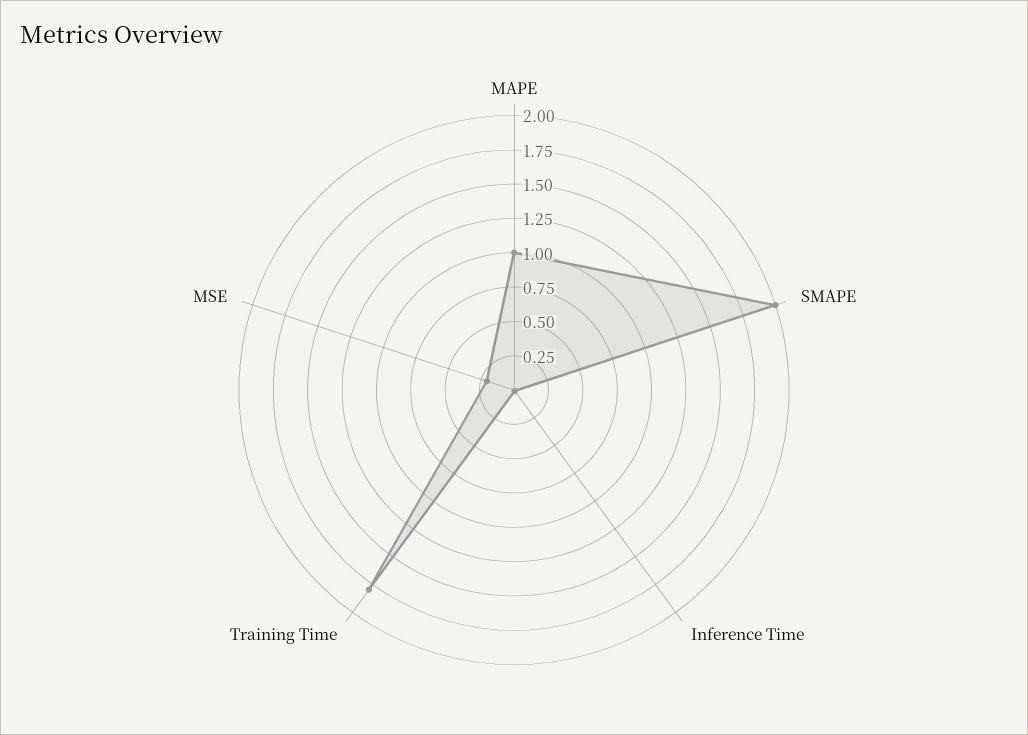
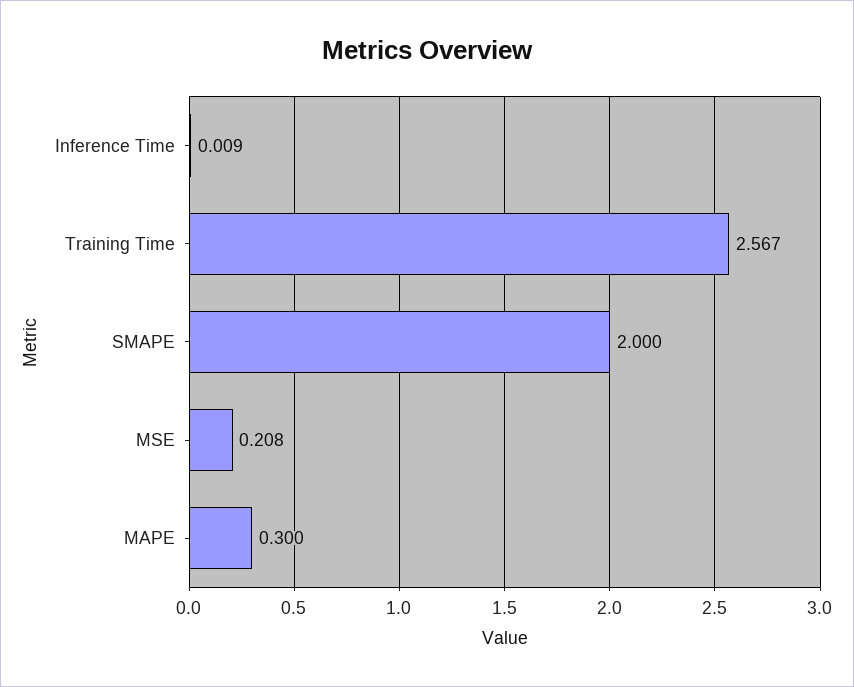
MAPE: 1 -> 0.3
Training Time: 1.75 -> 2.567

